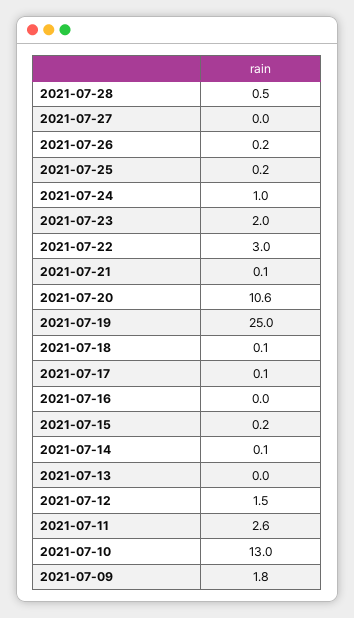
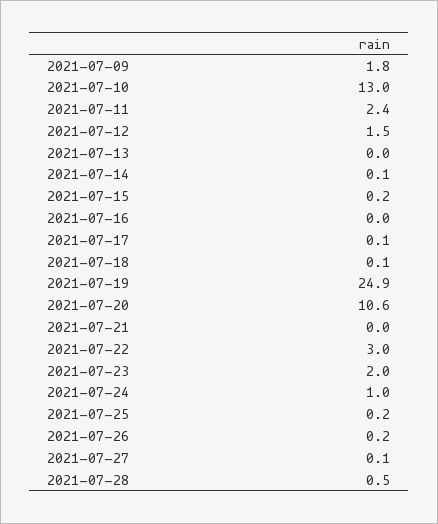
2021-07-27: 0 -> 0.1
2021-07-21: 0.1 -> 0
2021-07-19: 25 -> 24.9
2021-07-11: 2.6 -> 2.4

